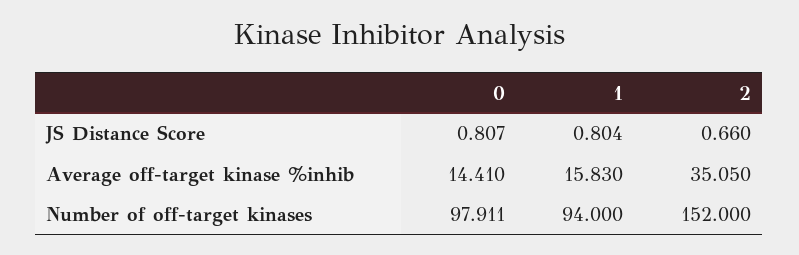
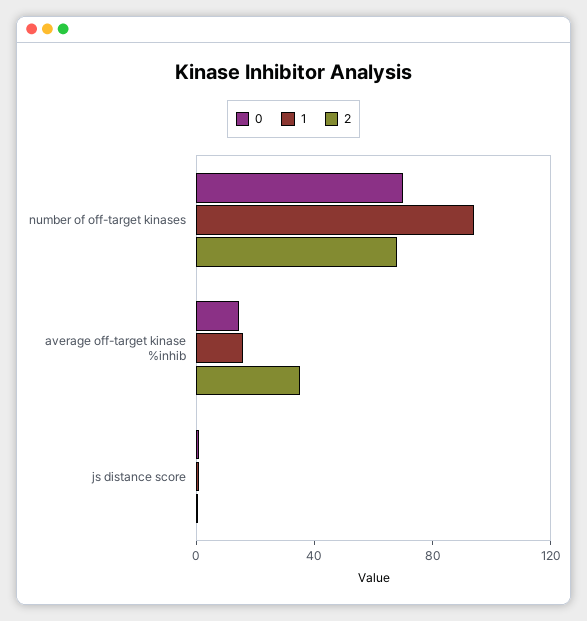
0, Number of off-target kinases: 97.911 -> 70
2, Number of off-target kinases: 152 -> 70

